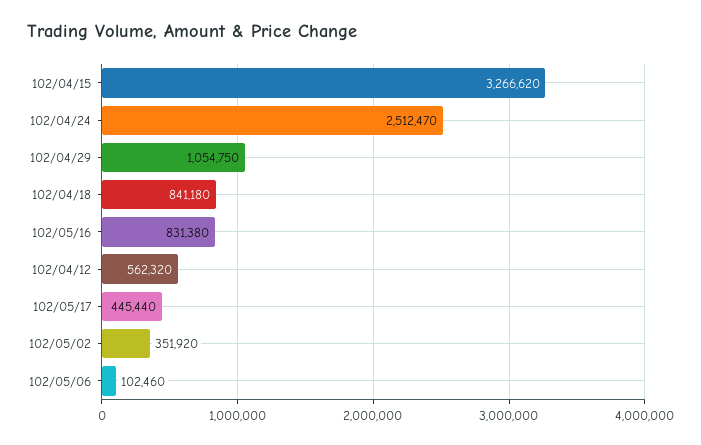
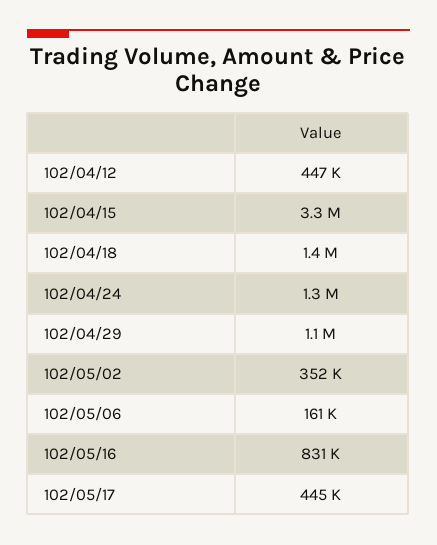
102/04/24: 2512470 -> 1300000
102/04/18: 841180 -> 1400000
102/04/12: 562320 -> 447000
102/05/06: 102460 -> 161000

